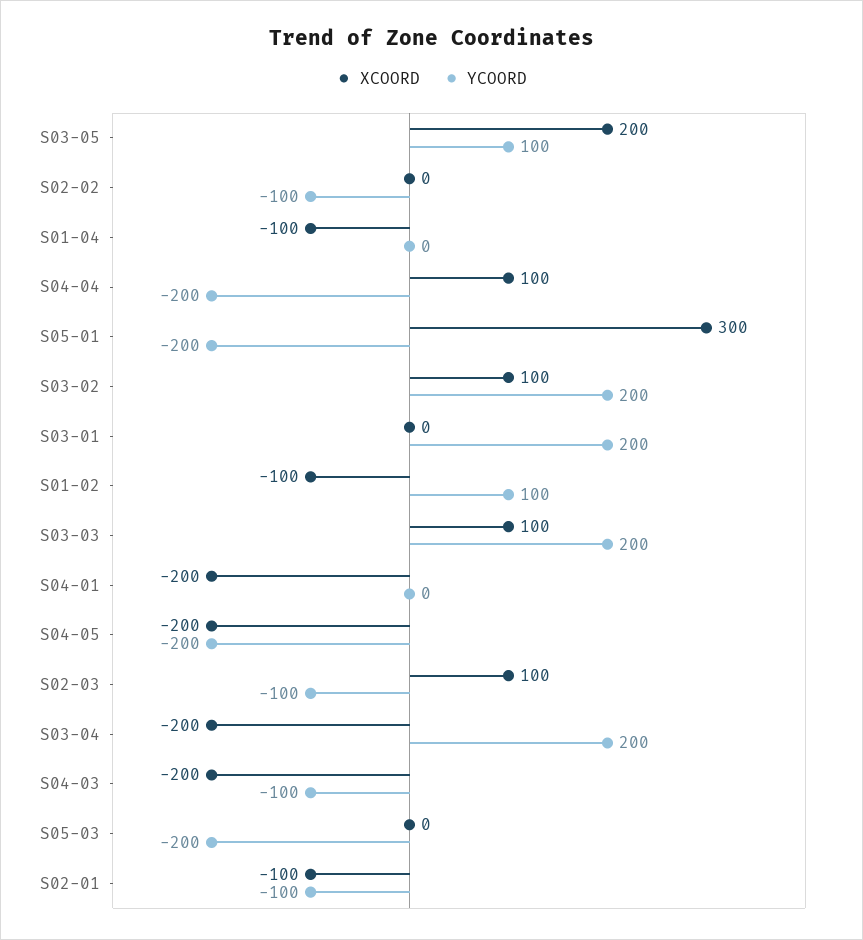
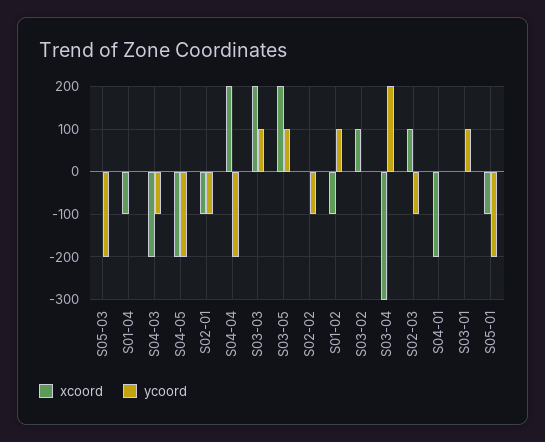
XCOORD, S04-04: 100 -> 200
XCOORD, S05-01: 300 -> -100
YCOORD, S03-02: 200 -> 0
YCOORD, S03-01: 200 -> 100
XCOORD, S03-03: 100 -> 200
YCOORD, S03-03: 200 -> 100
XCOORD, S03-04: -200 -> -300

